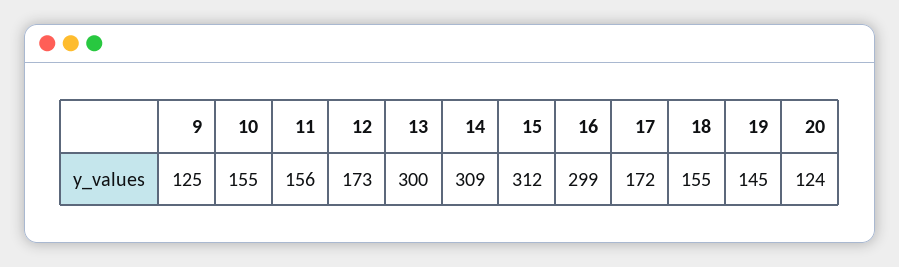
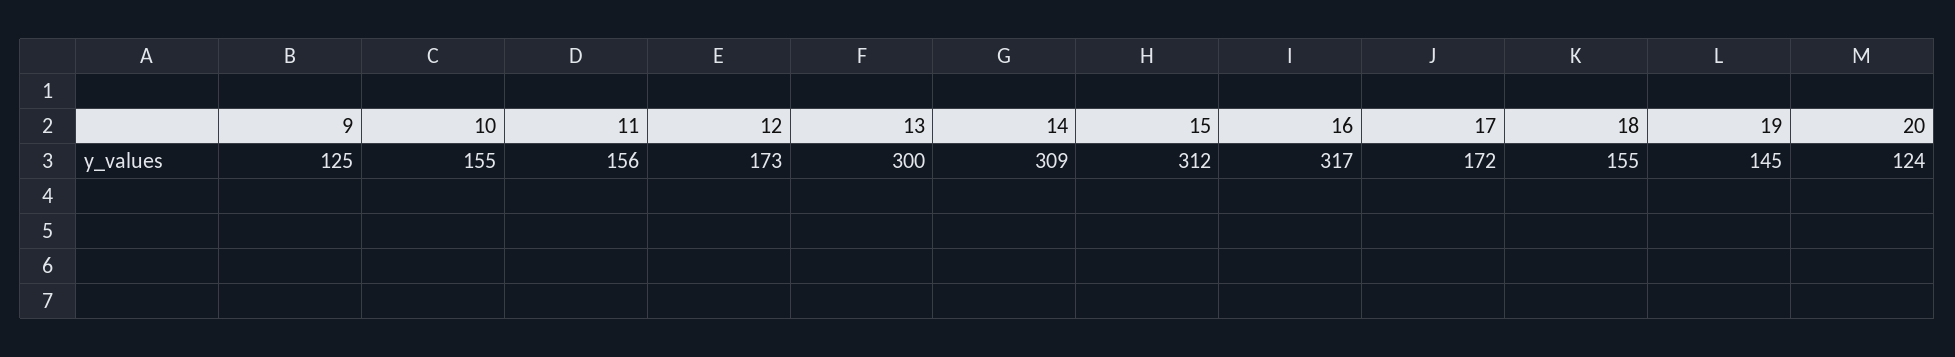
16: 299 -> 317

